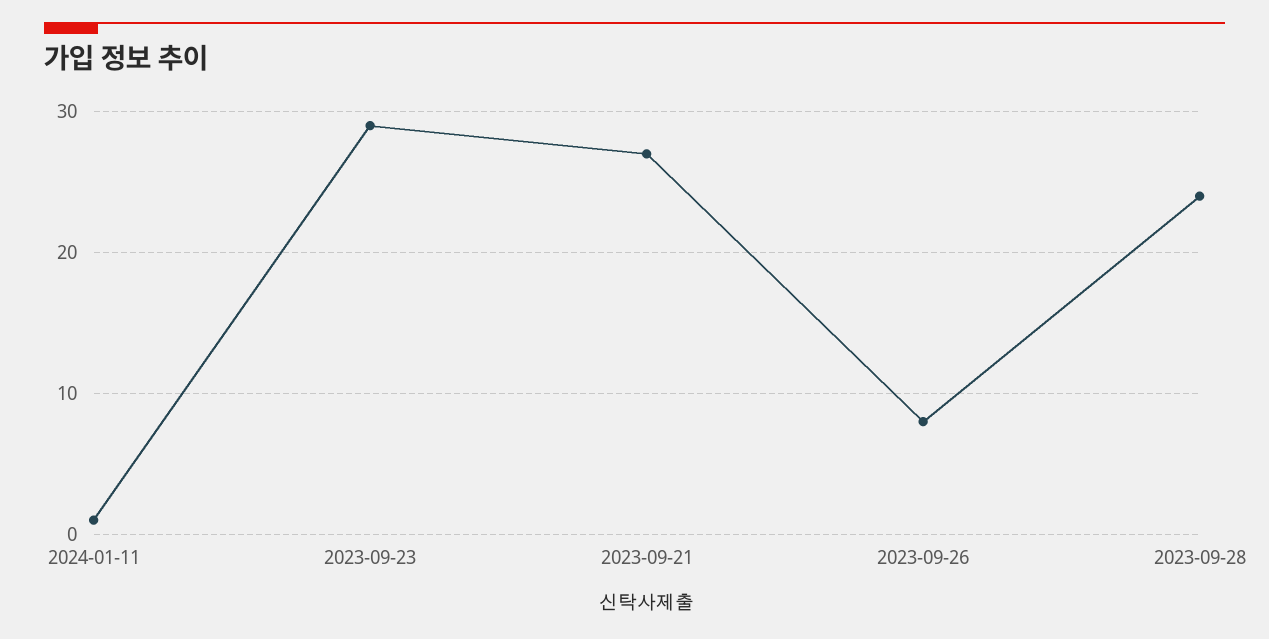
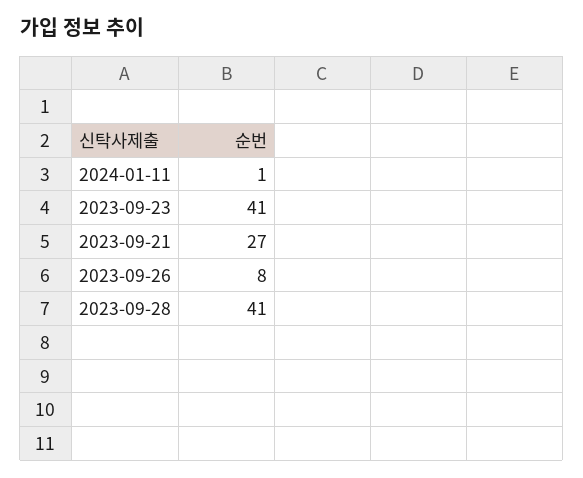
2023-09-23: 29 -> 41
2023-09-28: 24 -> 41

